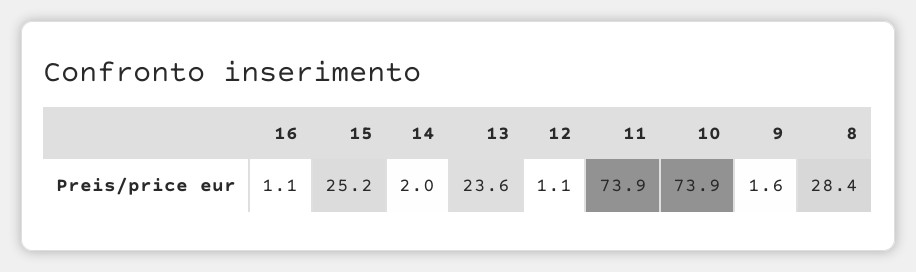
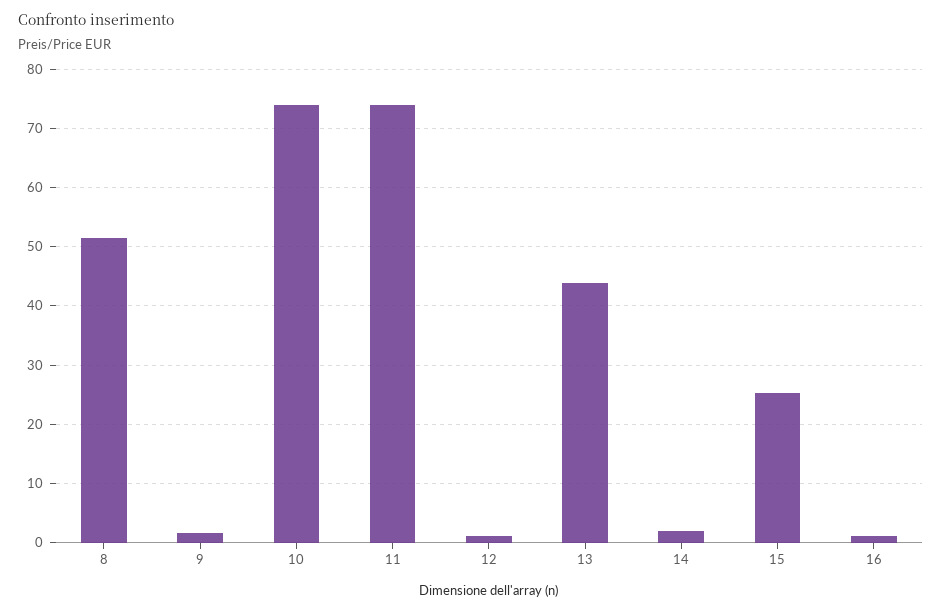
13: 23.6 -> 44
8: 28.4 -> 52

